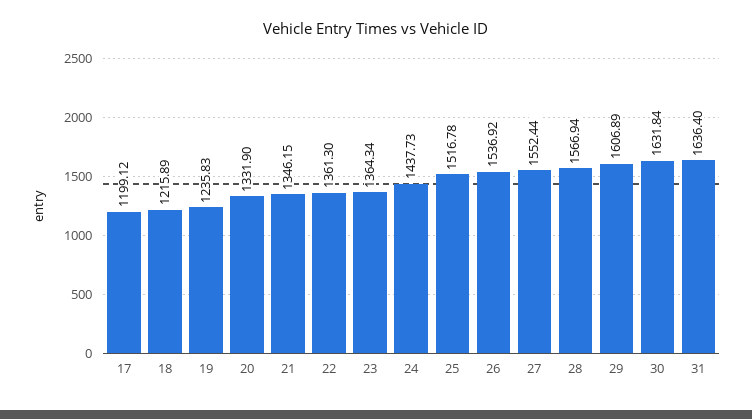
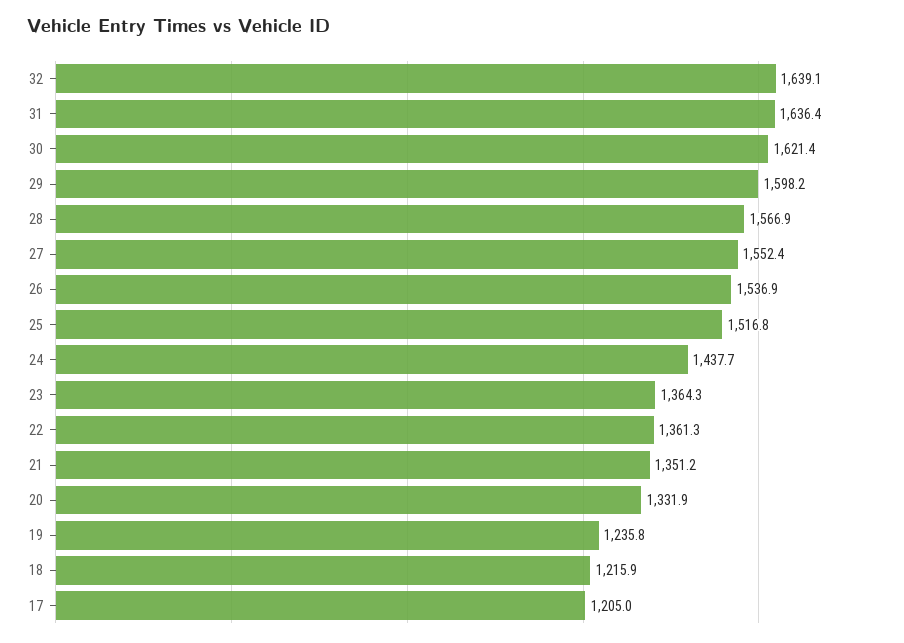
17: 1199.12 -> 1205
21: 1346.15 -> 1351.2
29: 1606.89 -> 1598.2
30: 1631.84 -> 1621.4
32: none -> 1639.1

